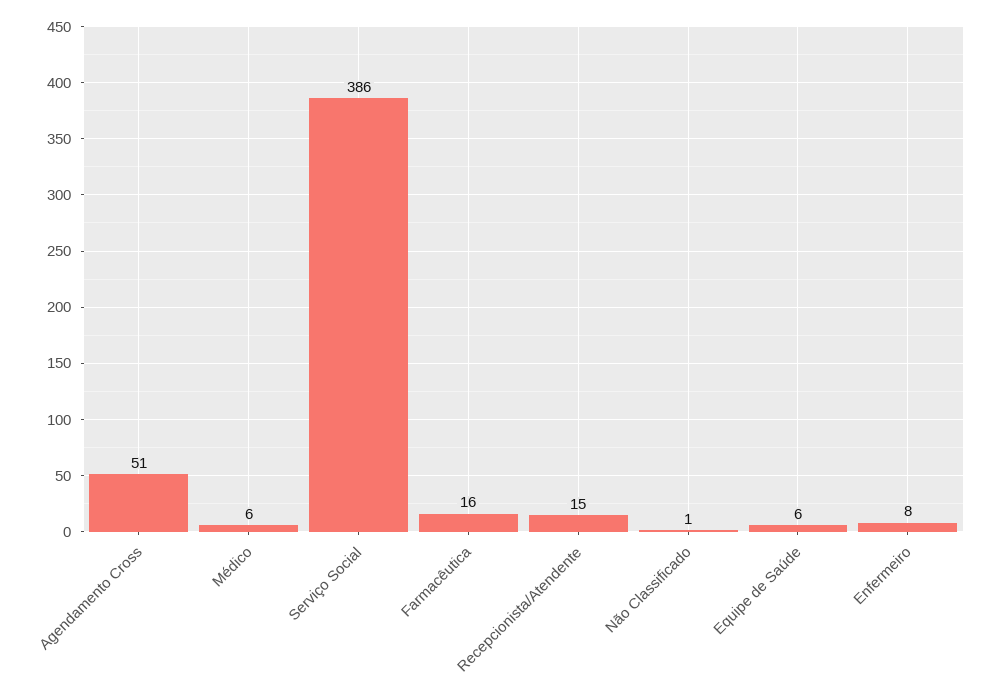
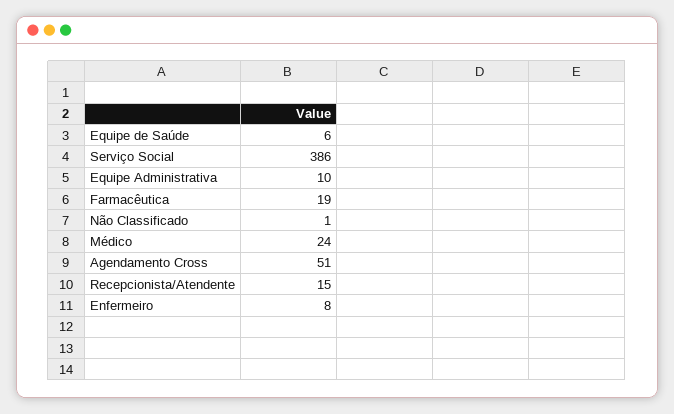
Médico: 6 -> 24
Farmacêutica: 16 -> 19
Equipe Administrativa: none -> 10

